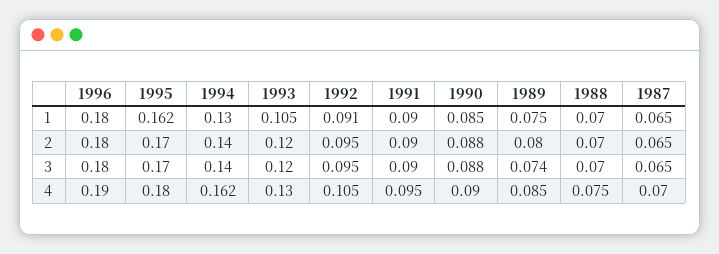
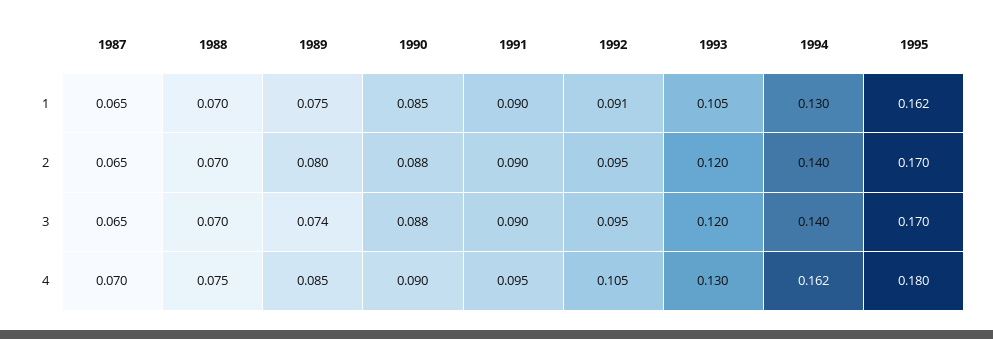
1996, 1: 0.18 -> none
1996, 2: 0.18 -> none
1996, 3: 0.18 -> none
1996, 4: 0.19 -> none

